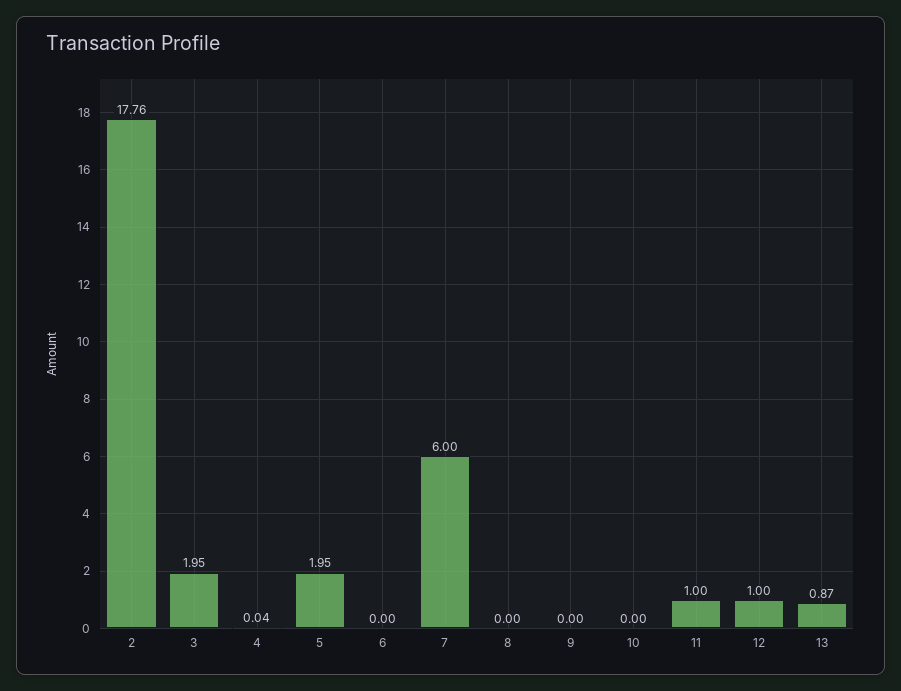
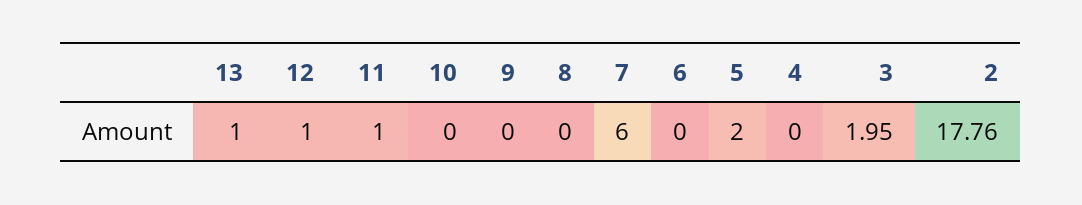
4: 0.04 -> 0
5: 1.95 -> 2
13: 0.87 -> 1

